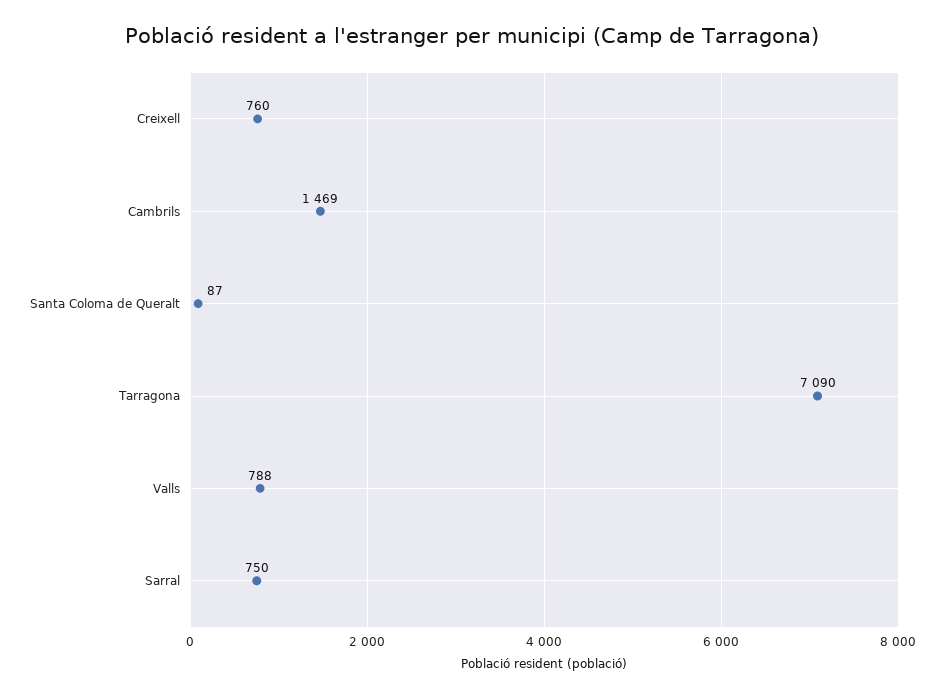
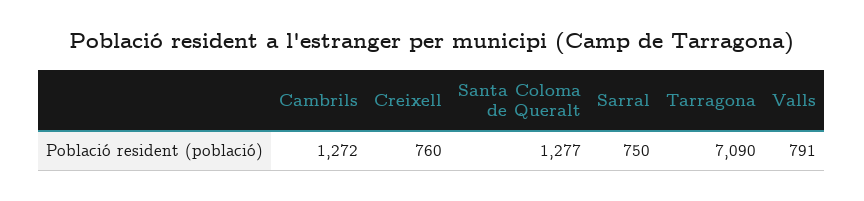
Cambrils: 1469 -> 1272
Santa Coloma de Queralt: 87 -> 1277
Valls: 788 -> 791

